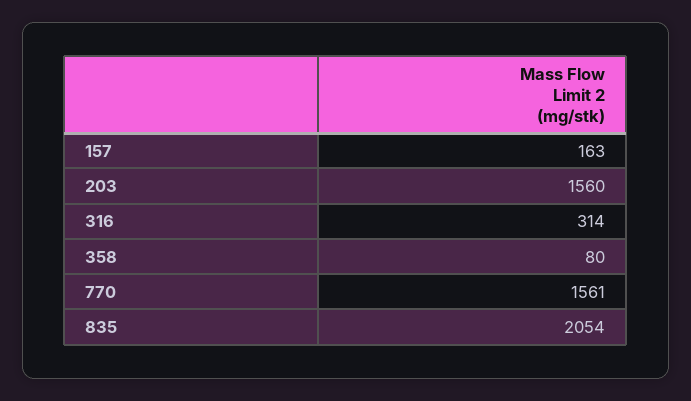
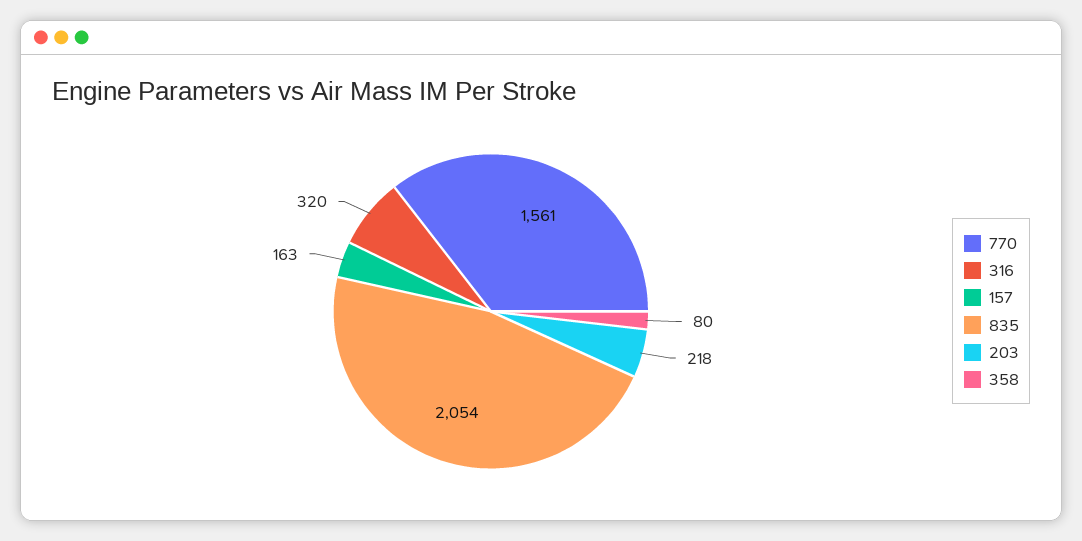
203: 1560 -> 218
316: 314 -> 320

